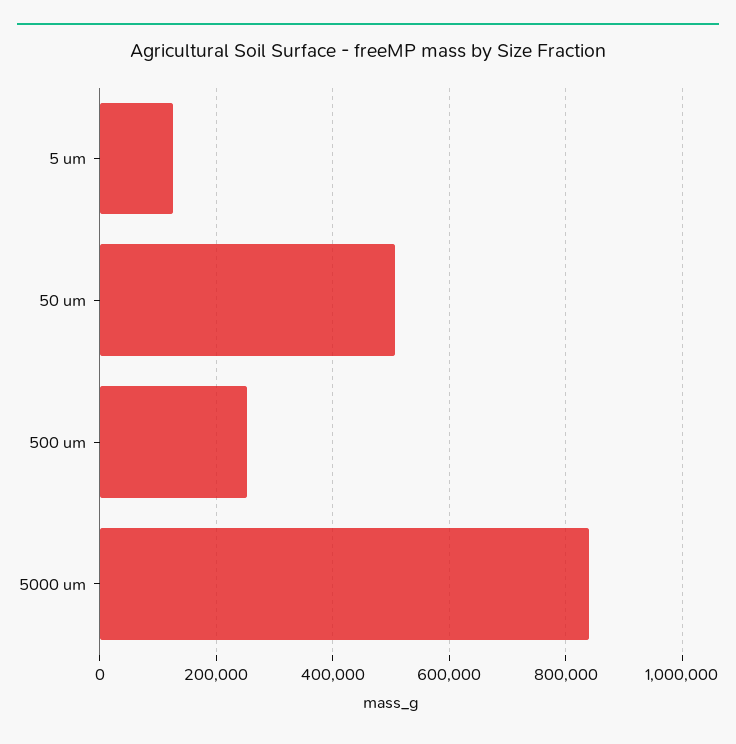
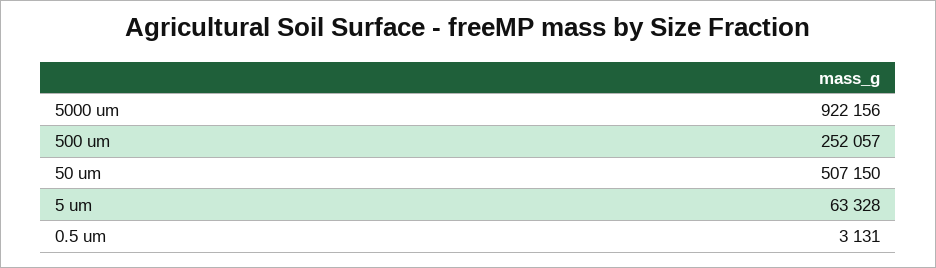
5 um: 120000 -> 63328
5000 um: 840000 -> 922156
0.5 um: none -> 3131

